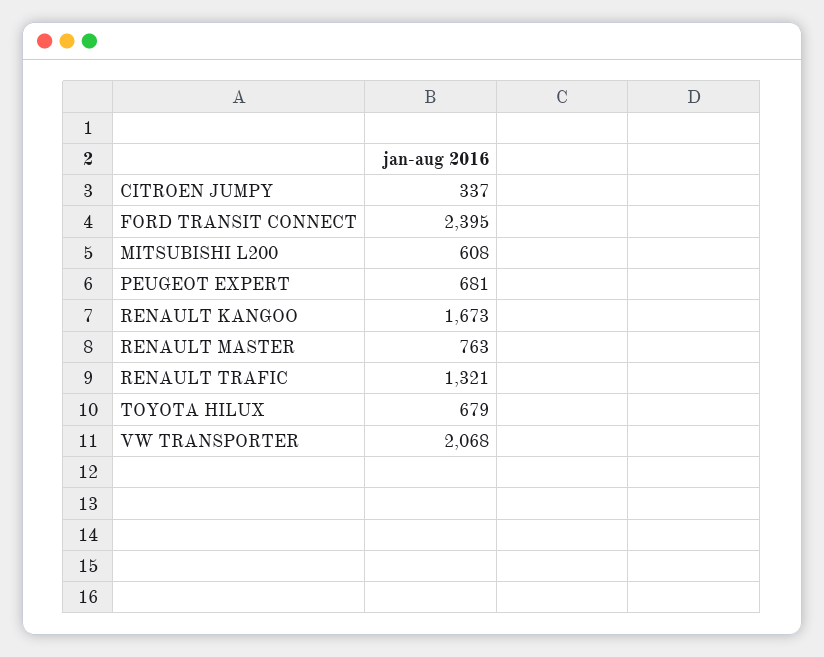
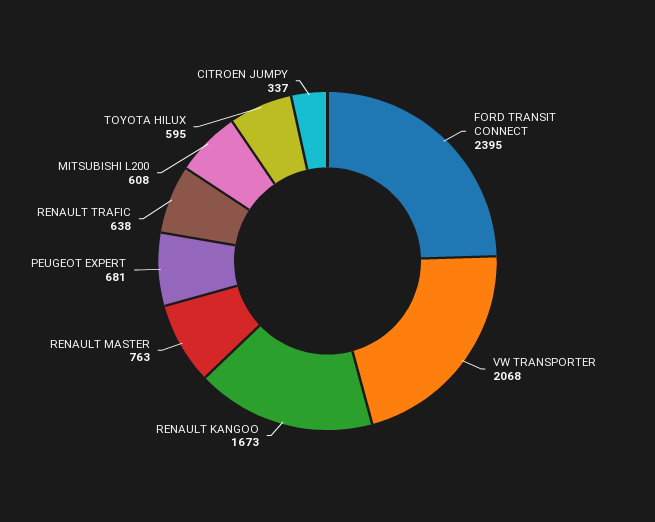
RENAULT TRAFIC: 1321 -> 638
TOYOTA HILUX: 679 -> 595

